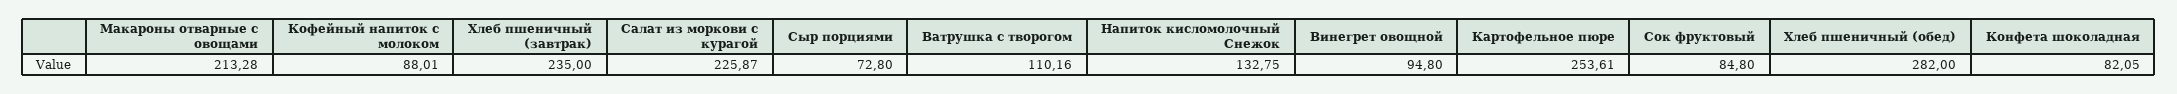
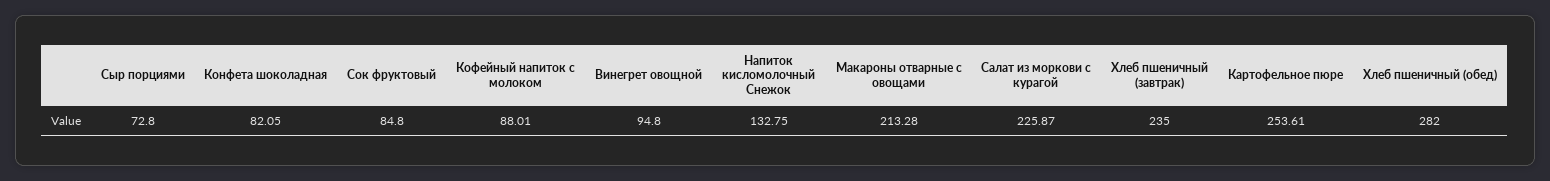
Ватрушка с творогом: 110.16 -> none

